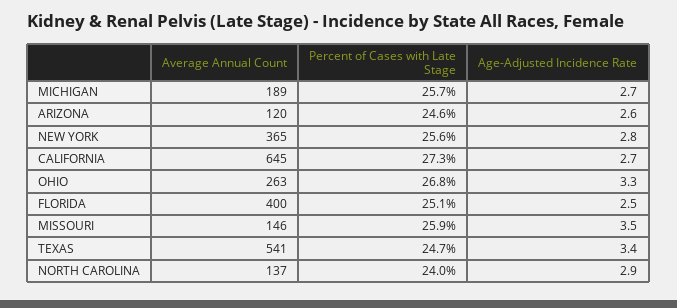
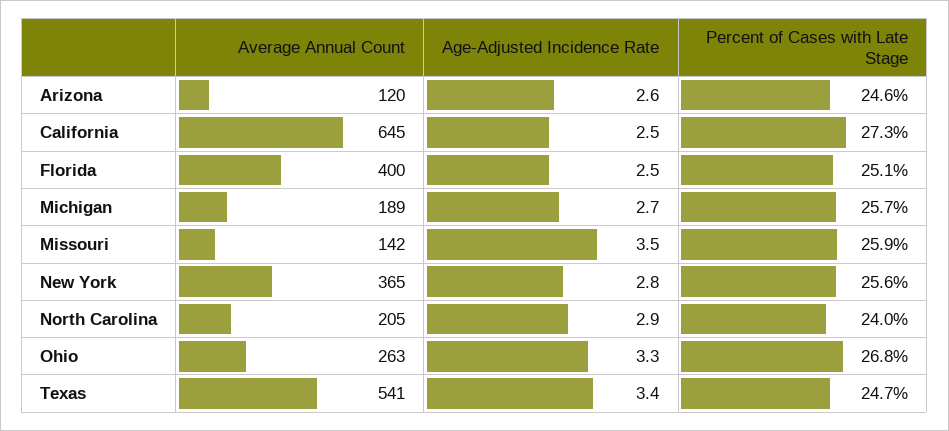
Age-Adjusted Incidence Rate, CALIFORNIA: 2.7 -> 2.5
Average Annual Count, MISSOURI: 146 -> 142
Average Annual Count, NORTH CAROLINA: 137 -> 205

